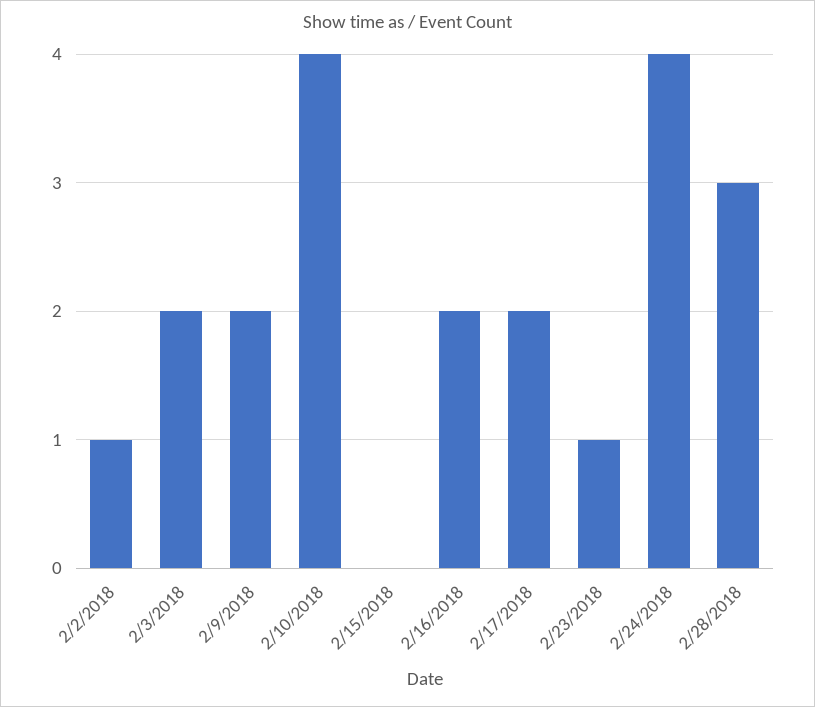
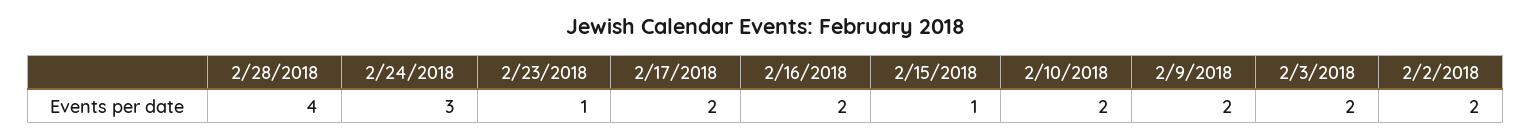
2/2/2018: 1 -> 2
2/10/2018: 4 -> 2
2/15/2018: 0 -> 1
2/24/2018: 4 -> 3
2/28/2018: 3 -> 4

